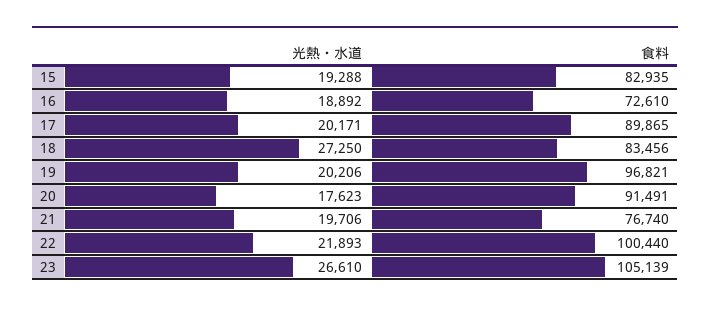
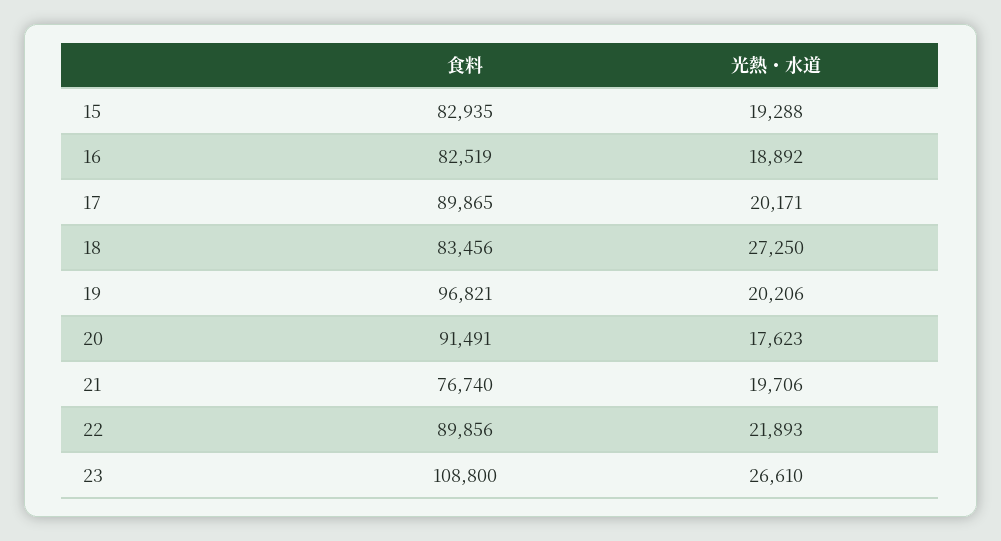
食料, 16: 72610 -> 82519
食料, 22: 100440 -> 89856
食料, 23: 105139 -> 108800

